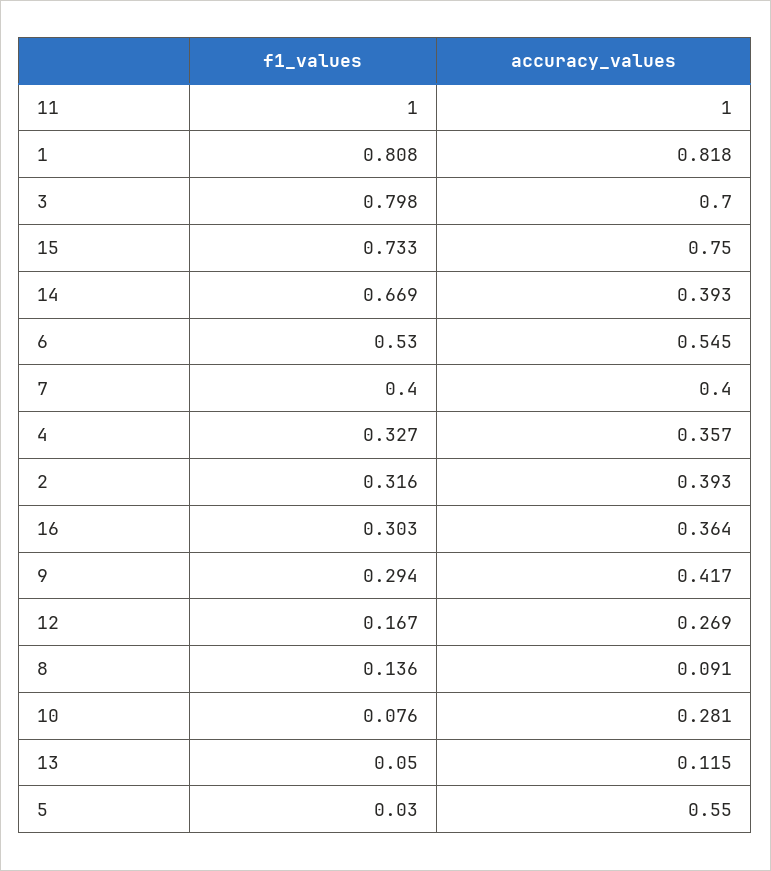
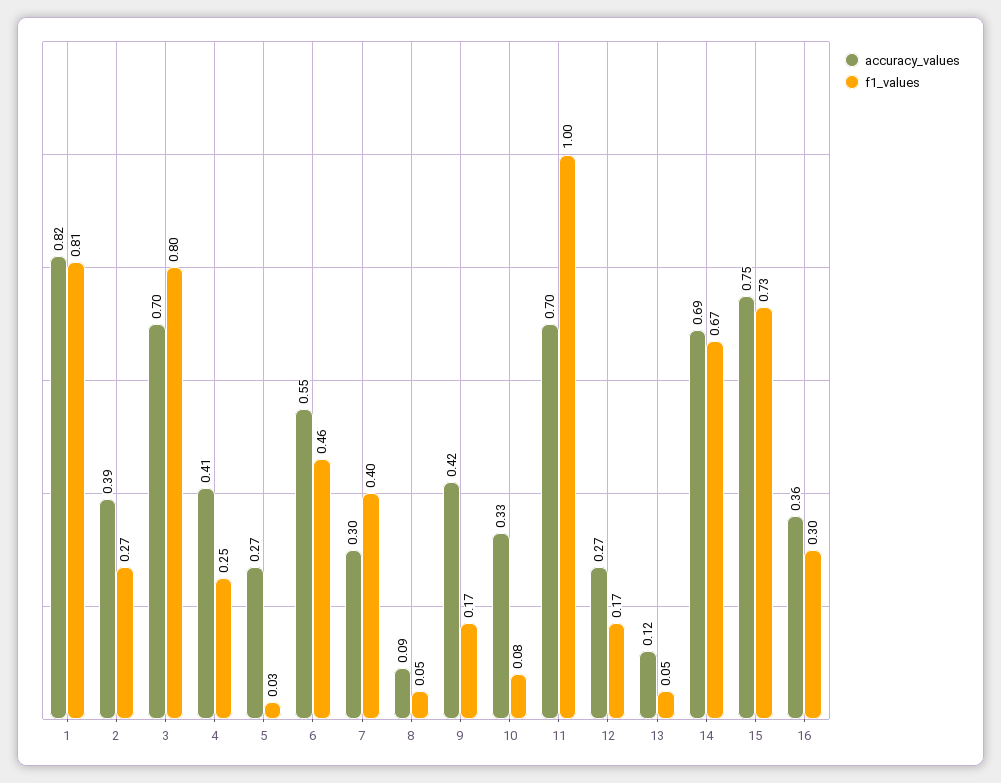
accuracy_values, 11: 1 -> 0.7
accuracy_values, 14: 0.393 -> 0.69
f1_values, 6: 0.53 -> 0.46
accuracy_values, 7: 0.4 -> 0.3
f1_values, 4: 0.327 -> 0.25
accuracy_values, 4: 0.357 -> 0.41
f1_values, 2: 0.316 -> 0.27
f1_values, 9: 0.294 -> 0.17
f1_values, 8: 0.136 -> 0.05
accuracy_values, 10: 0.281 -> 0.33
accuracy_values, 5: 0.55 -> 0.27

